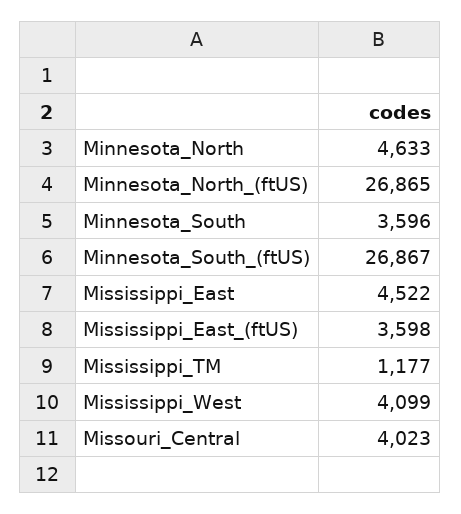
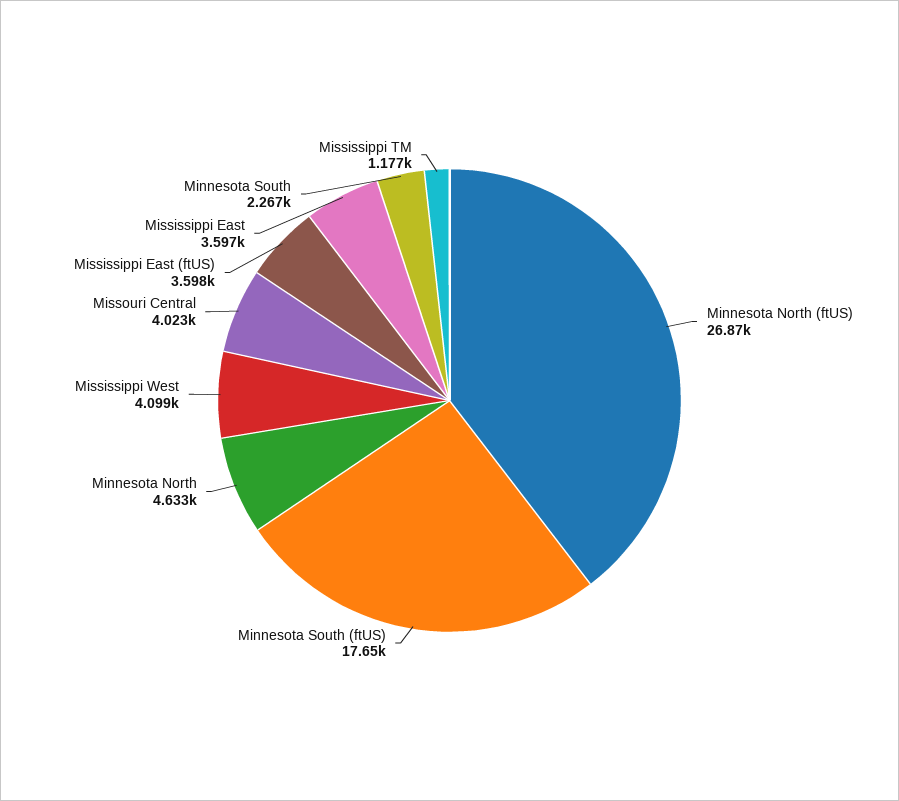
Minnesota_South: 3596 -> 2267
Minnesota_South_(ftUS): 26867 -> 17650
Mississippi_East: 4522 -> 3597

